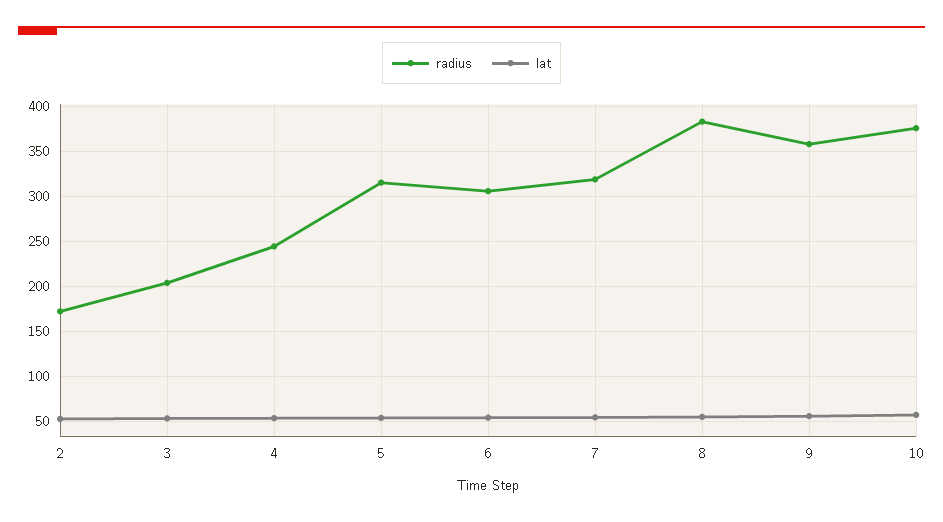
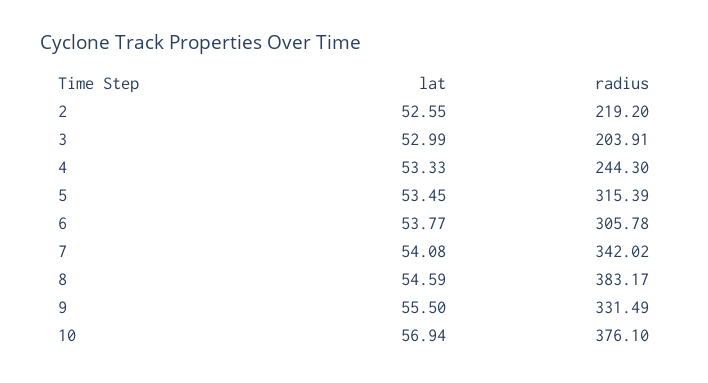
radius, 2: 170 -> 219.2
radius, 7: 320 -> 342.02
radius, 9: 360 -> 331.49

